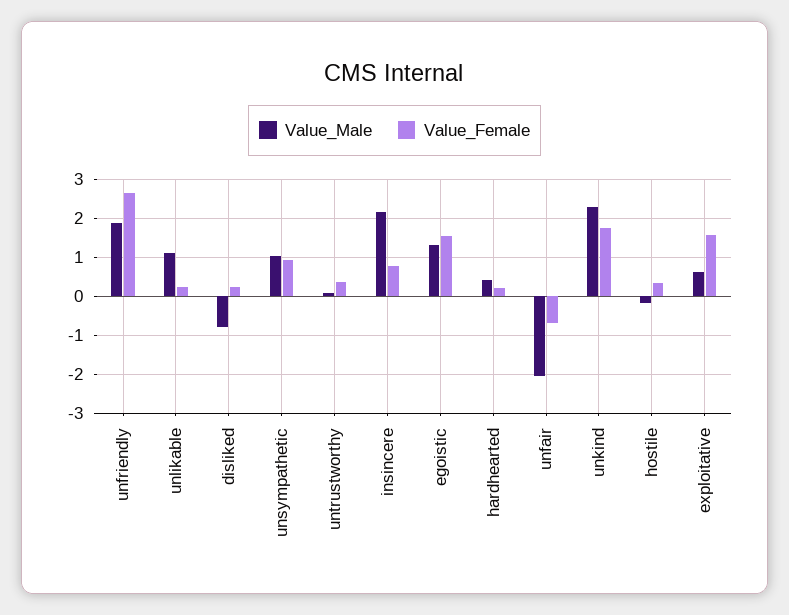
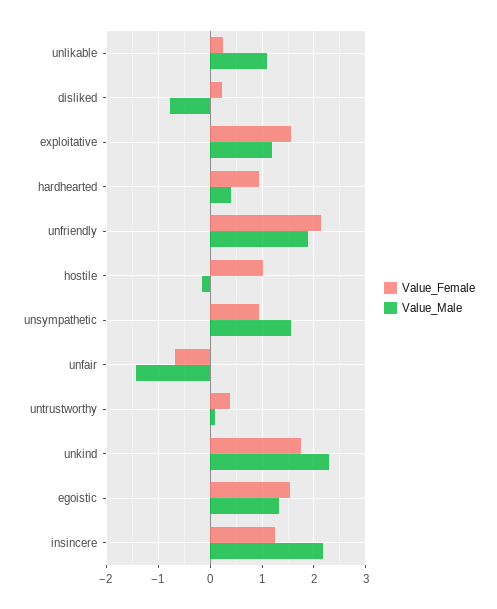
Value_Female, unfriendly: 2.6 -> 2.2
Value_Male, unsympathetic: 1 -> 1.6
Value_Female, insincere: 0.8 -> 1.2
Value_Female, hardhearted: 0.2 -> 1
Value_Male, unfair: -2 -> -1.4
Value_Female, hostile: 0.4 -> 1
Value_Male, exploitative: 0.6 -> 1.2

